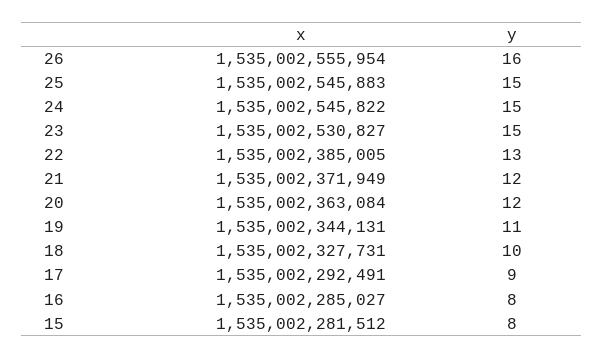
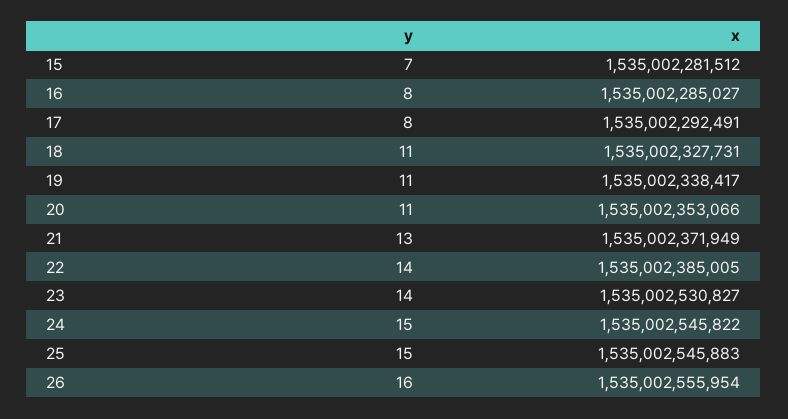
y, 23: 15 -> 14
y, 22: 13 -> 14
y, 21: 12 -> 13
x, 20: 1535002363084 -> 1535002353066
y, 20: 12 -> 11
x, 19: 1535002344131 -> 1535002338417
y, 18: 10 -> 11
y, 17: 9 -> 8
y, 15: 8 -> 7

